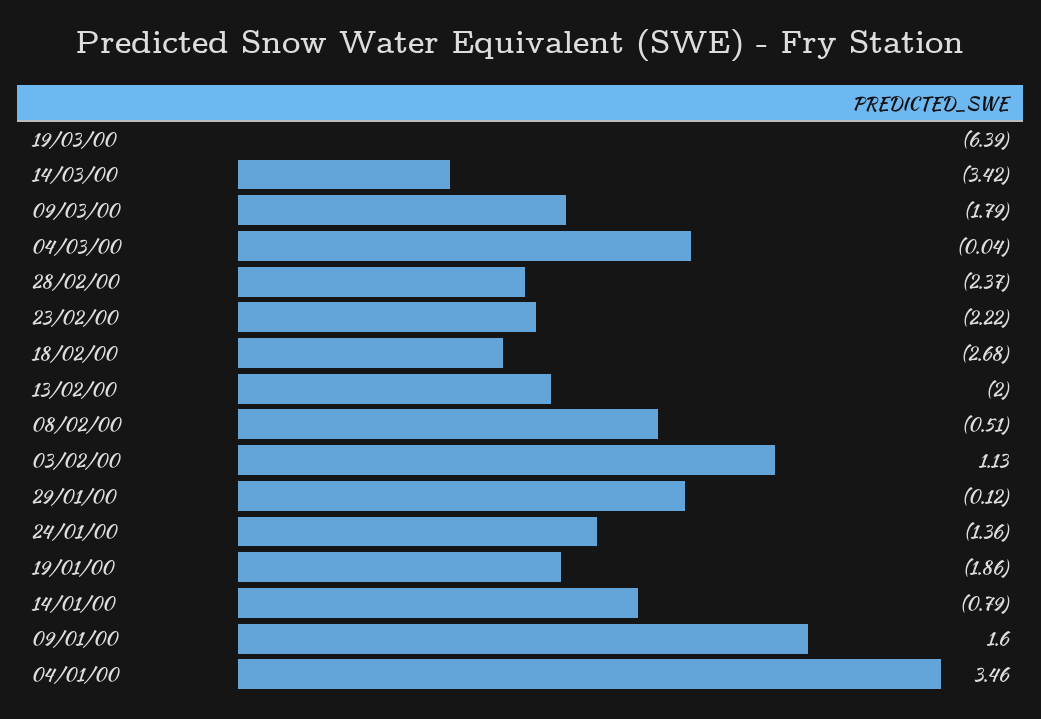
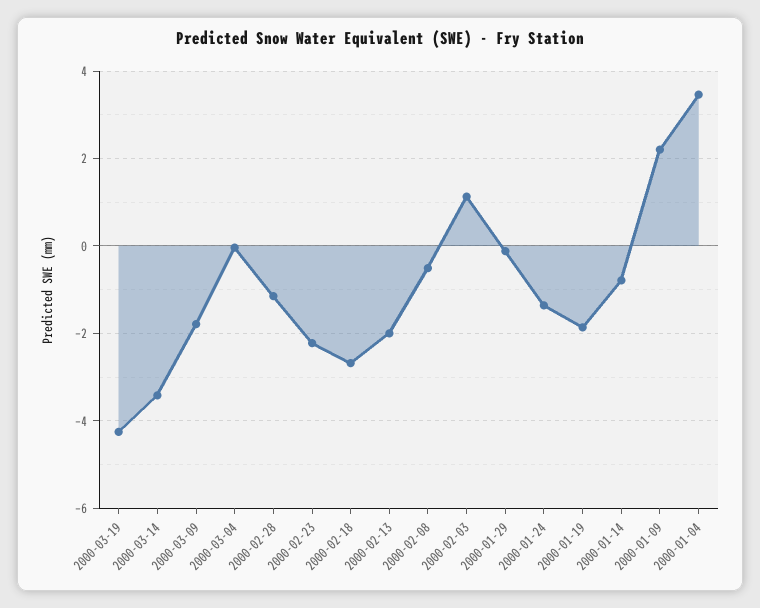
19/03/00: -6.39 -> -4.2
28/02/00: -2.37 -> -1.2
09/01/00: 1.6 -> 2.2

